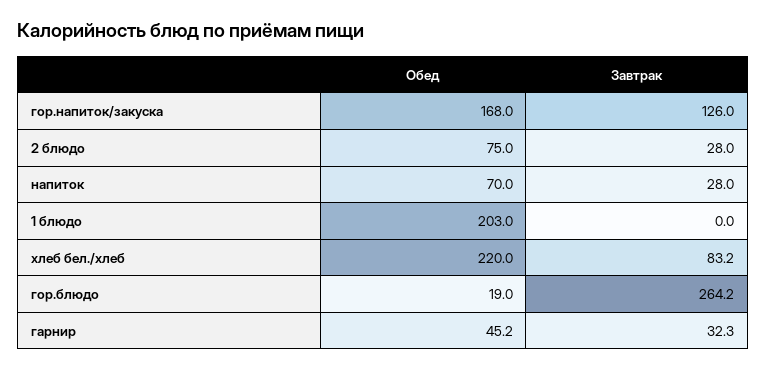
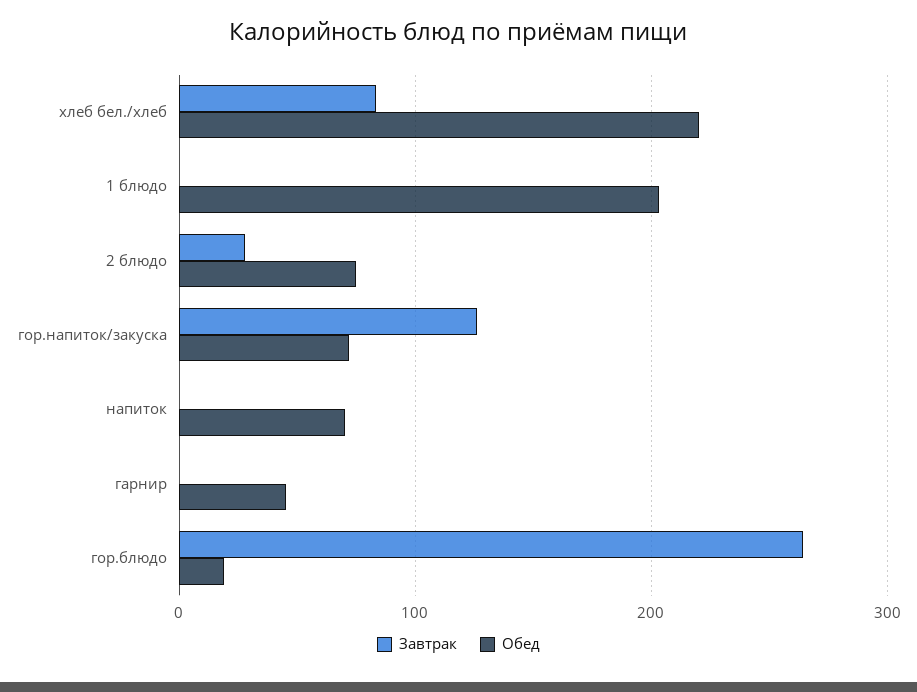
Обед, гор.напиток/закуска: 168 -> 70
Завтрак, напиток: 28 -> 0
Завтрак, гарнир: 32.3 -> 0

